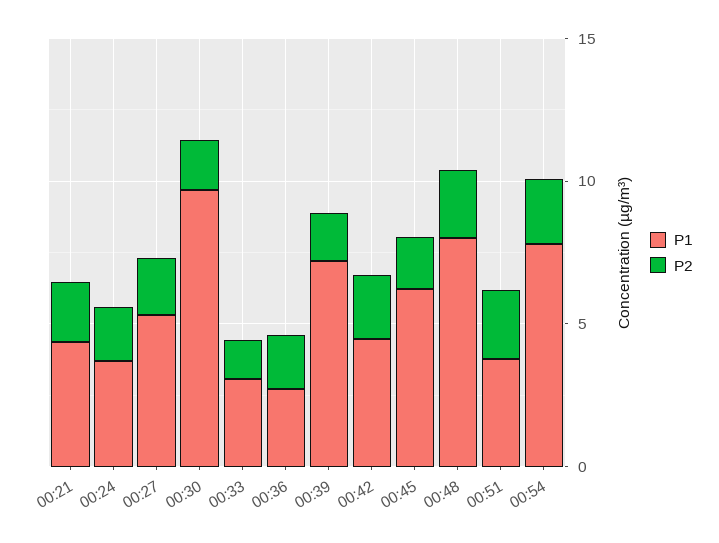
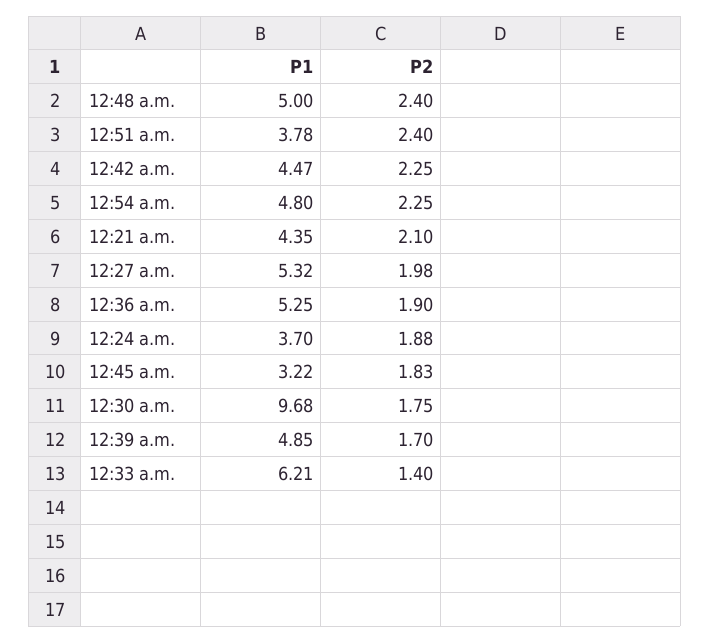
P1, 00:33: 3 -> 6.21
P1, 00:36: 3 -> 5.25
P1, 00:39: 7 -> 4.85
P1, 00:45: 6 -> 3.22
P1, 00:48: 8 -> 5
P1, 00:54: 8 -> 4.8

